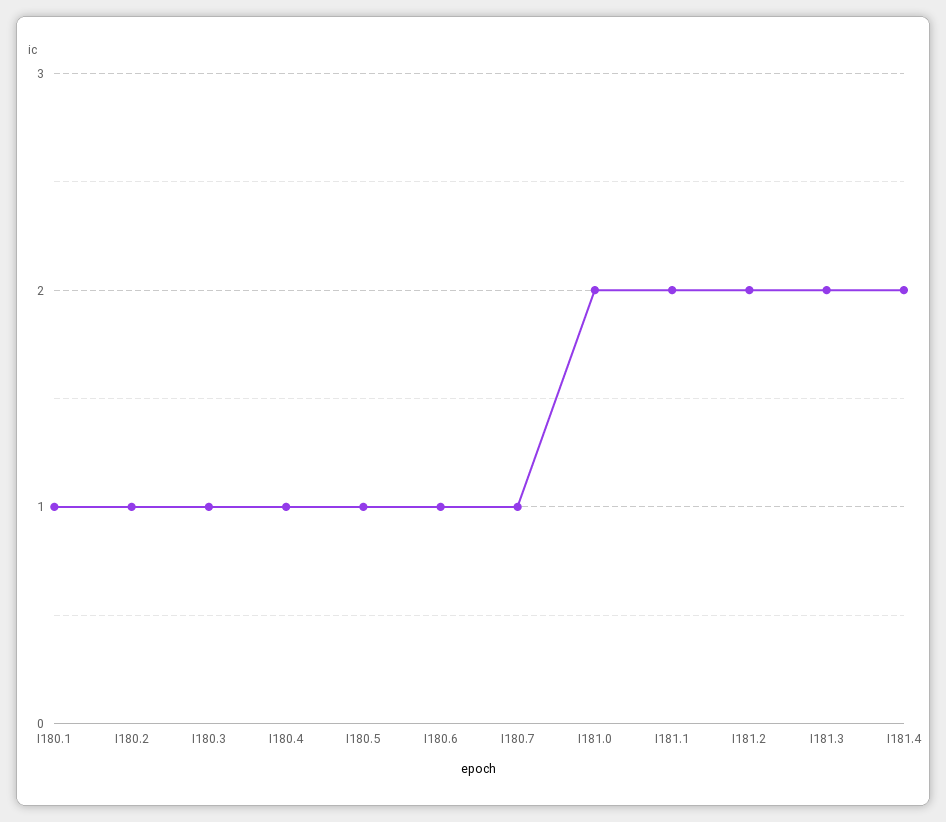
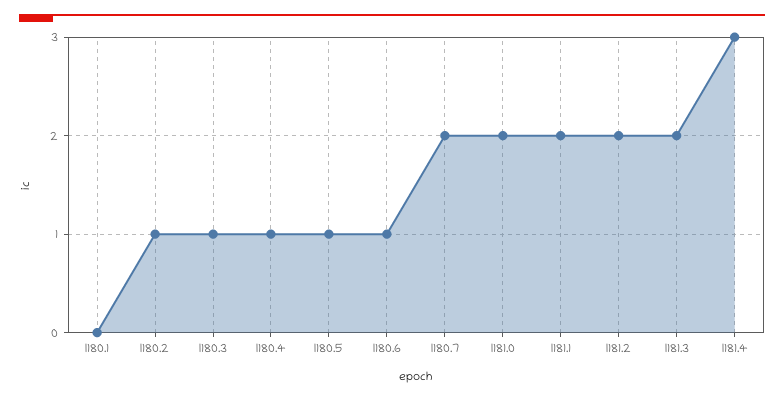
I180.1: 1 -> 0
I180.7: 1 -> 2
I181.4: 2 -> 3

